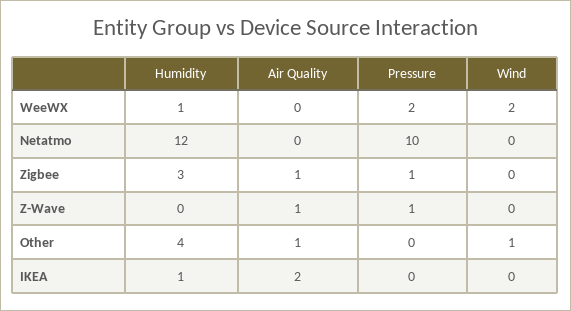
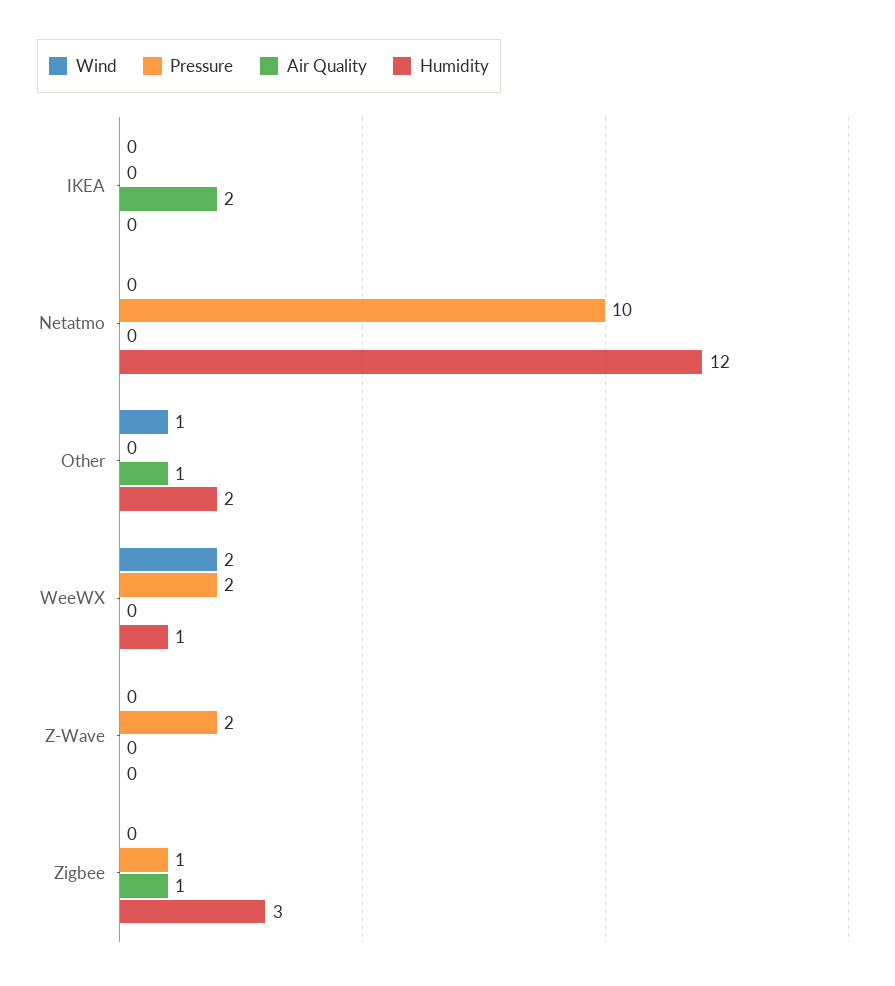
Air Quality, Z-Wave: 1 -> 0
Pressure, Z-Wave: 1 -> 2
Humidity, Other: 4 -> 2
Humidity, IKEA: 1 -> 0

